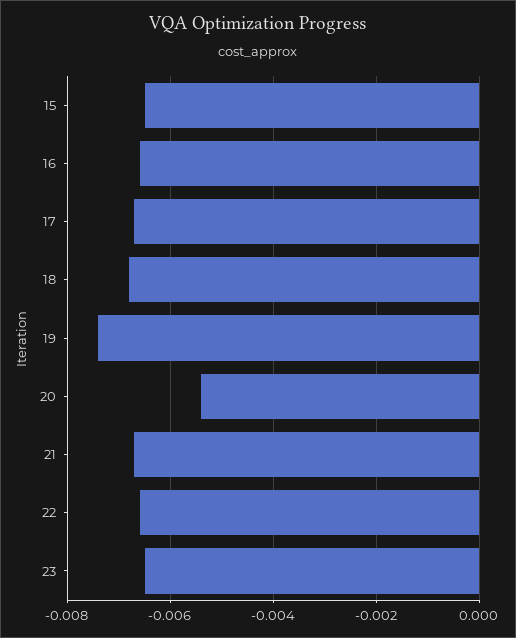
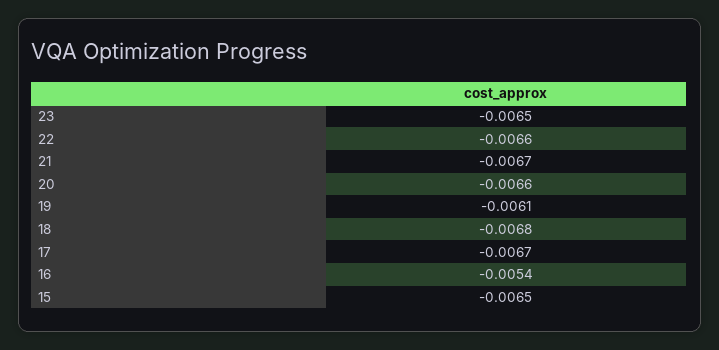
16: -0.0065 -> -0.0054
19: -0.0075 -> -0.0061
20: -0.0055 -> -0.0066

